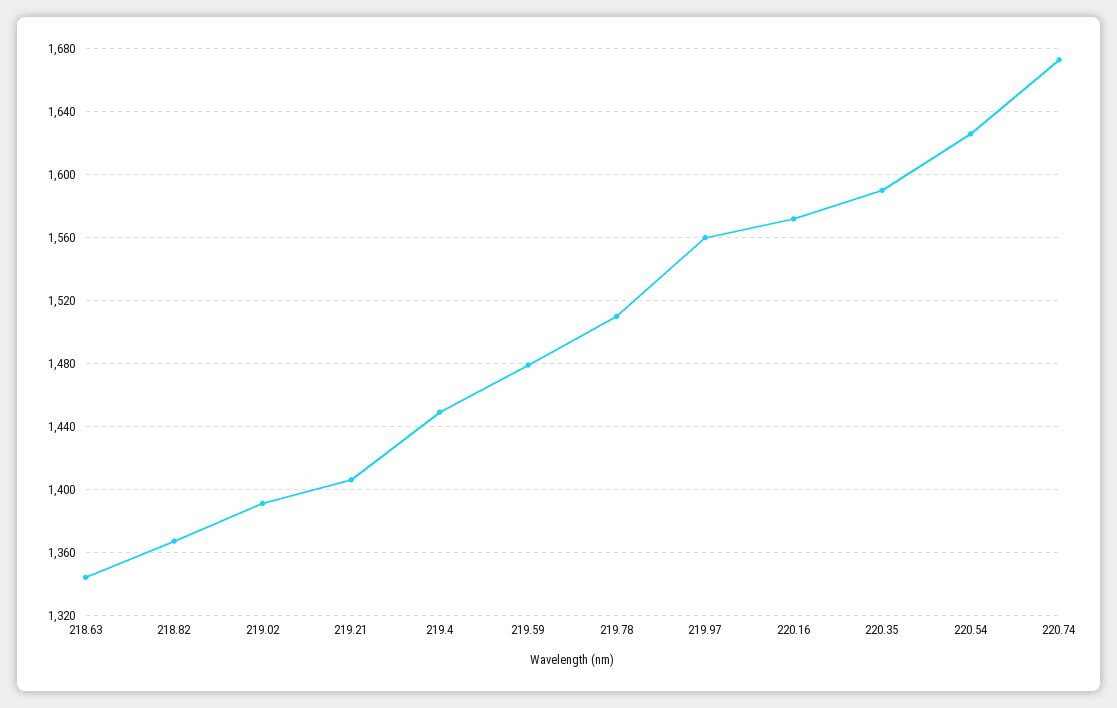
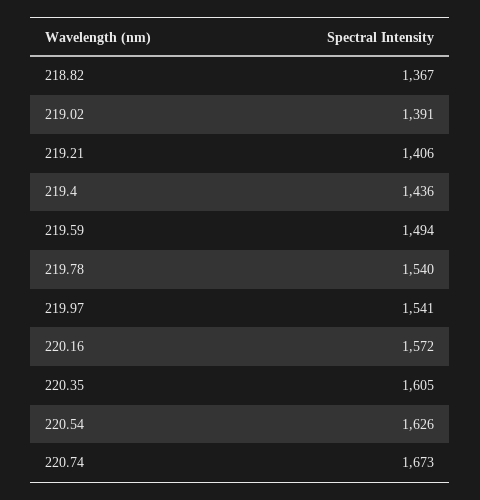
218.63: 1345 -> none
219.4: 1450 -> 1436
219.59: 1480 -> 1494
219.78: 1510 -> 1540
219.97: 1560 -> 1541
220.35: 1590 -> 1605

